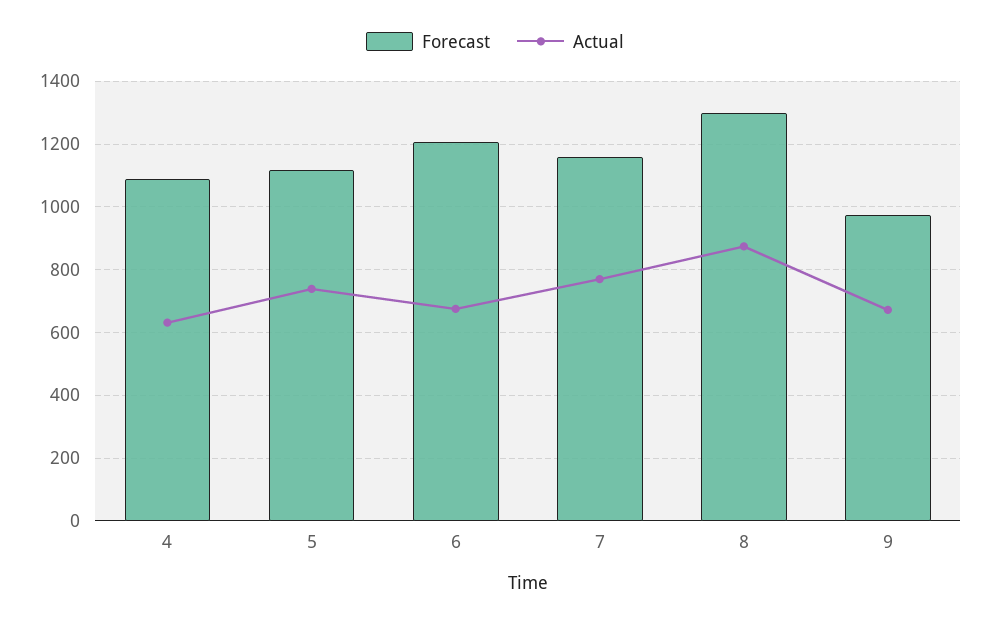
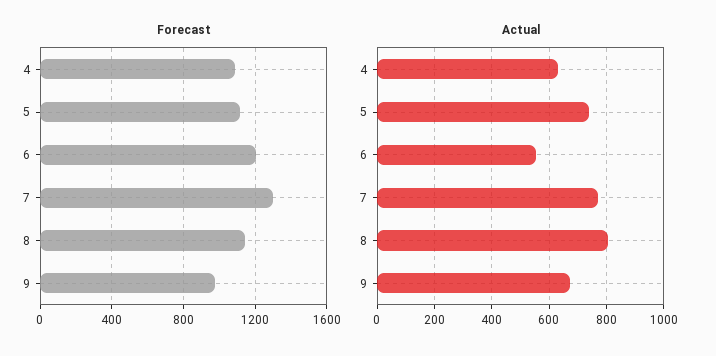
Actual, 6: 680 -> 550
Forecast, 7: 1160 -> 1300
Forecast, 8: 1300 -> 1150
Actual, 8: 880 -> 800

